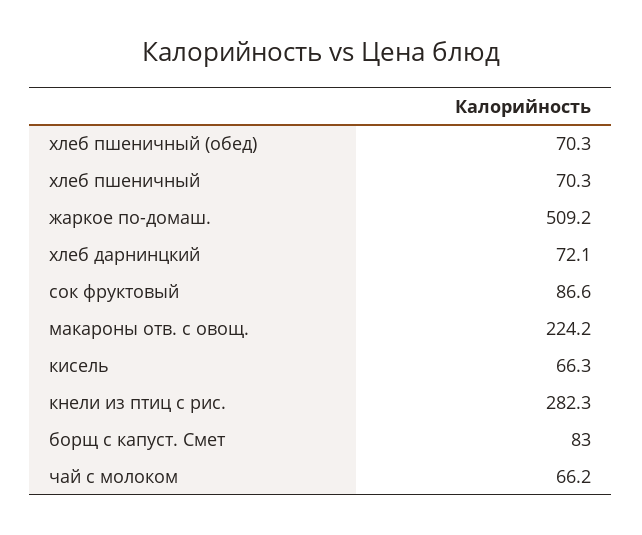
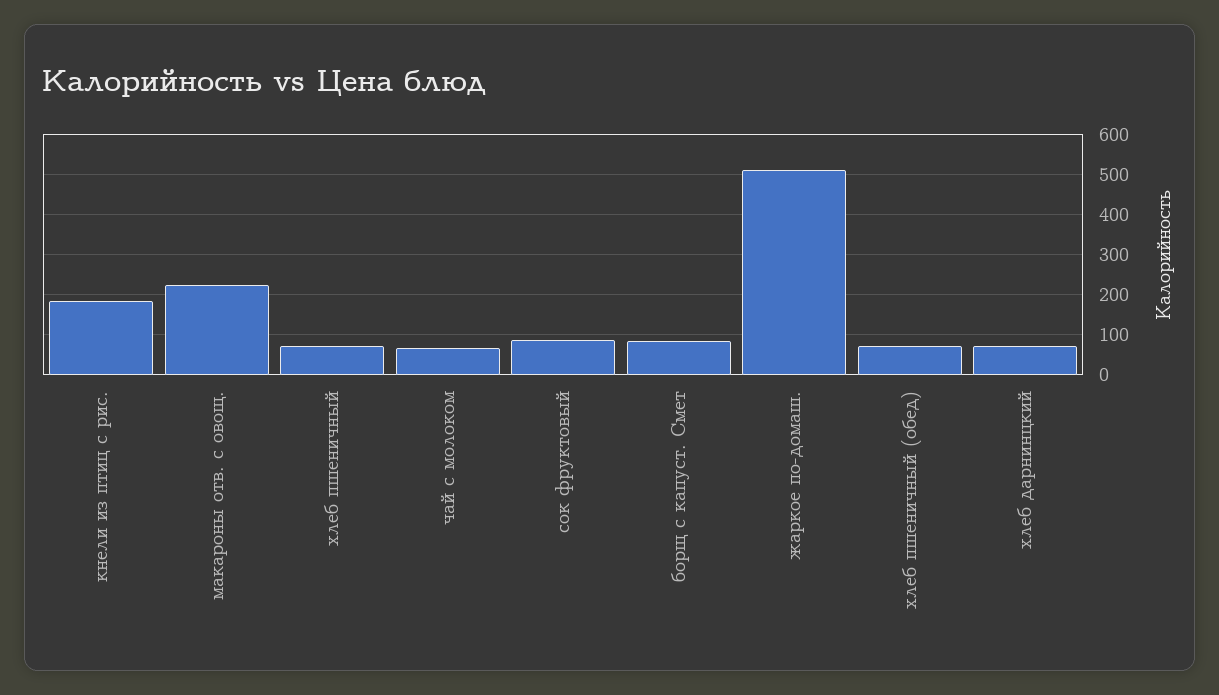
кисель: 66.3 -> none
кнели из птиц с рис.: 282.3 -> 180

